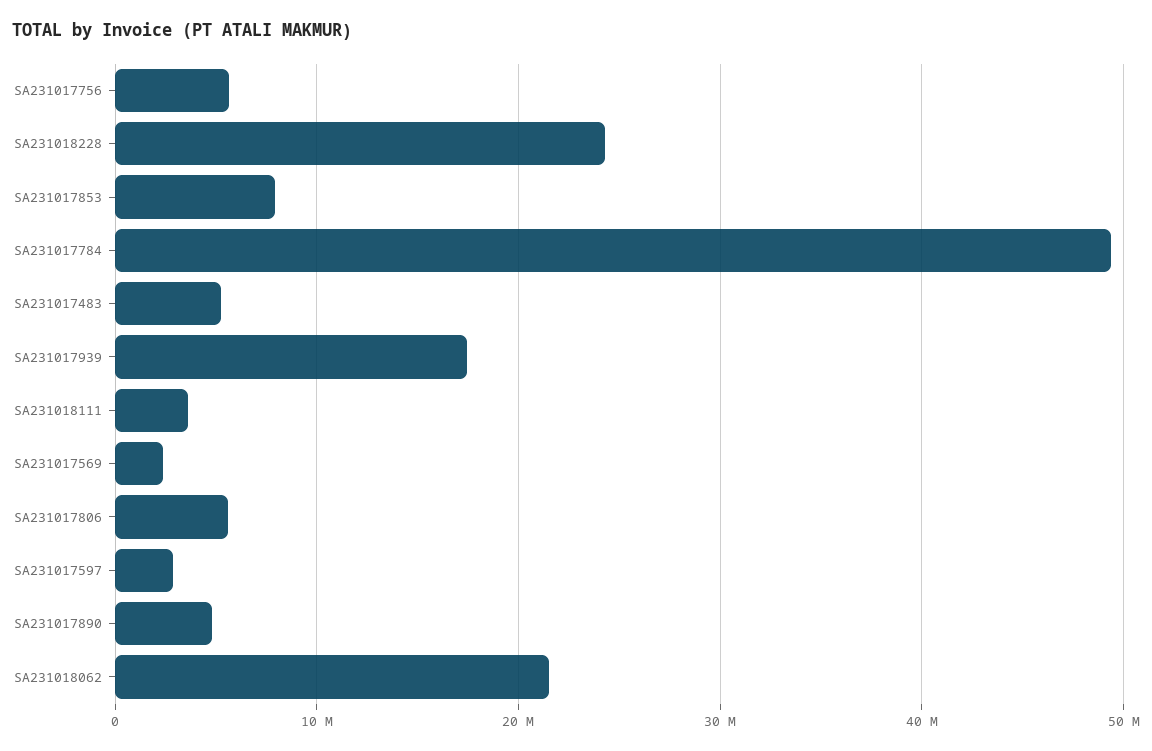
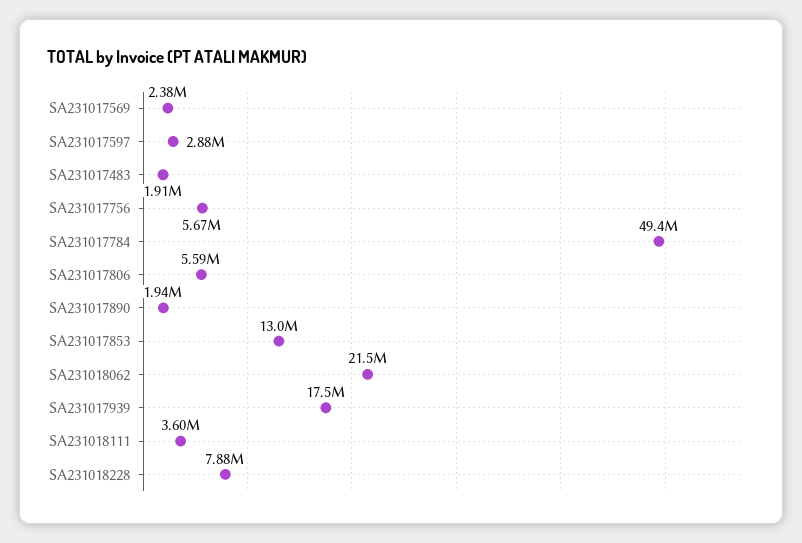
SA231018228: 24000000 -> 7880000
SA231017853: 8000000 -> 13000000
SA231017483: 5000000 -> 1910000
SA231017890: 5000000 -> 1940000

